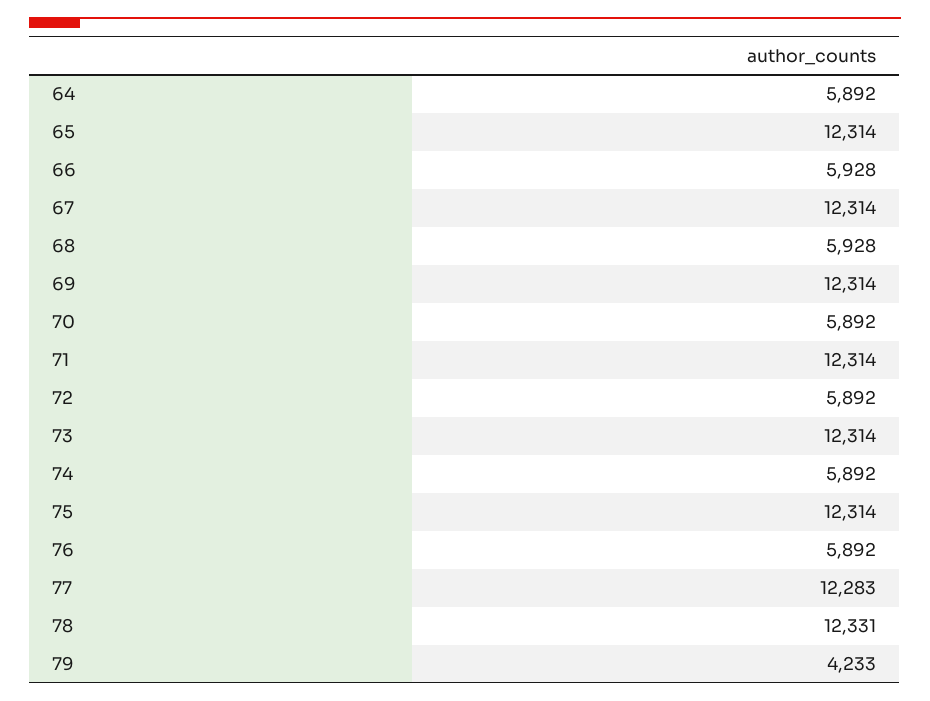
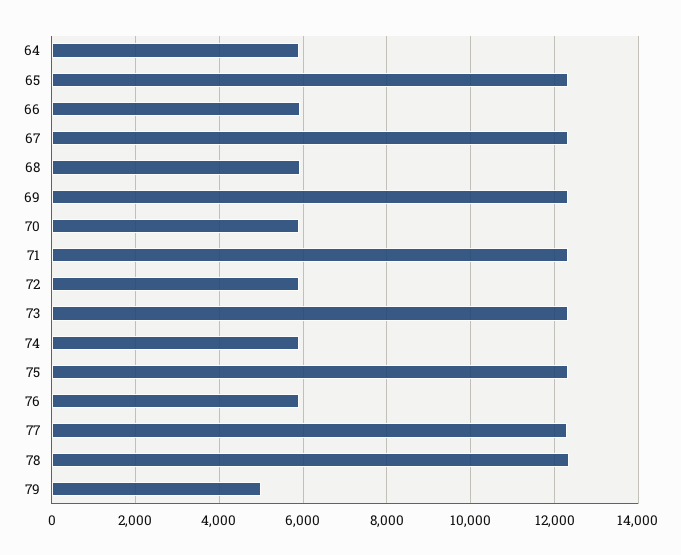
79: 4233 -> 5000

